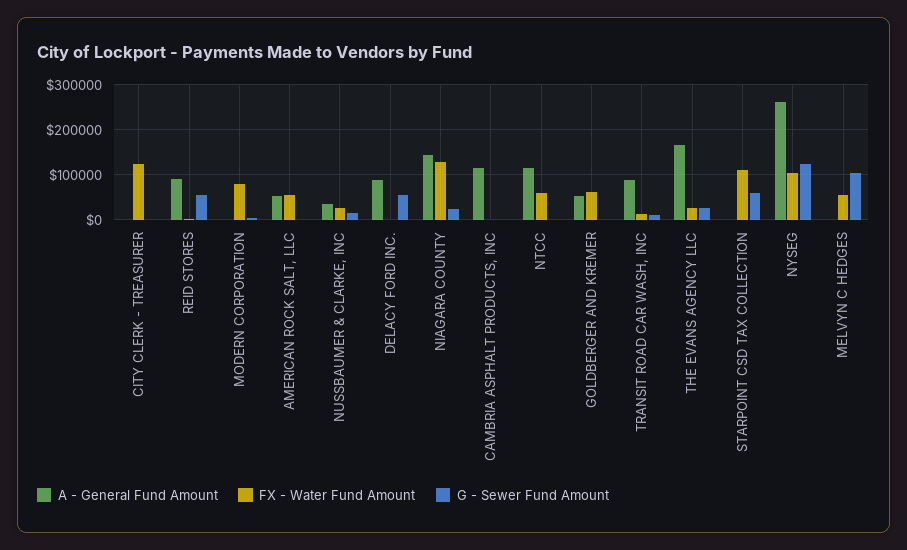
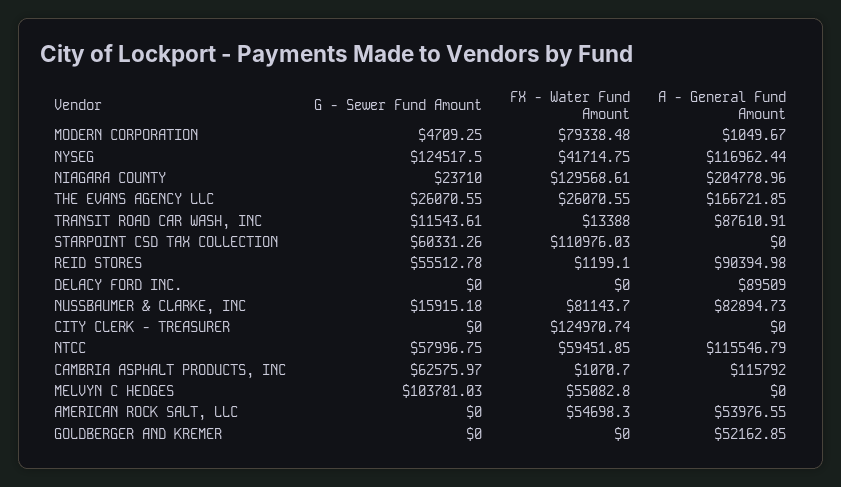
A - General Fund Amount, NUSSBAUMER & CLARKE, INC: 40000 -> 82894.73
FX - Water Fund Amount, NUSSBAUMER & CLARKE, INC: 20000 -> 81143.7
G - Sewer Fund Amount, DELACY FORD INC.: 60000 -> 0
A - General Fund Amount, NIAGARA COUNTY: 140000 -> 204778.96
G - Sewer Fund Amount, CAMBRIA ASPHALT PRODUCTS, INC: 0 -> 62575.97
G - Sewer Fund Amount, NTCC: 0 -> 57996.75
FX - Water Fund Amount, GOLDBERGER AND KREMER: 60000 -> 0
A - General Fund Amount, NYSEG: 260000 -> 116962.44
FX - Water Fund Amount, NYSEG: 100000 -> 41714.75

